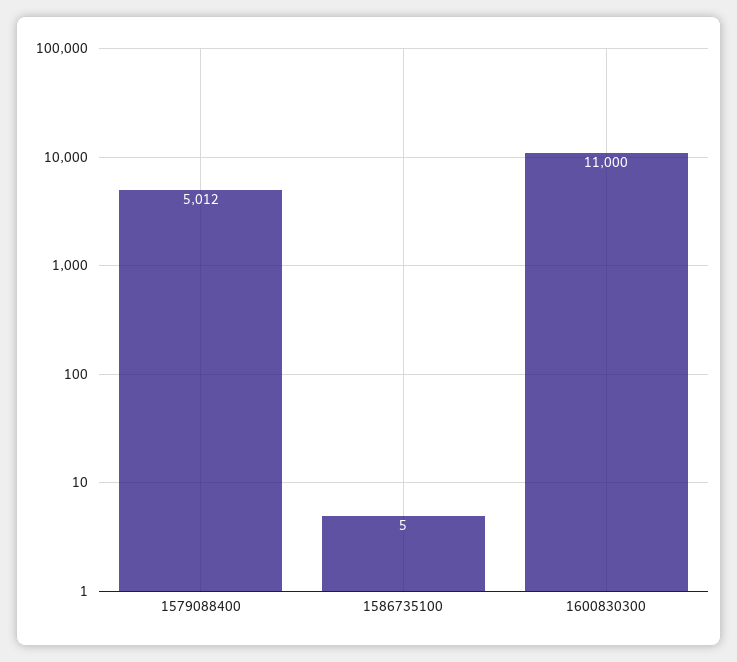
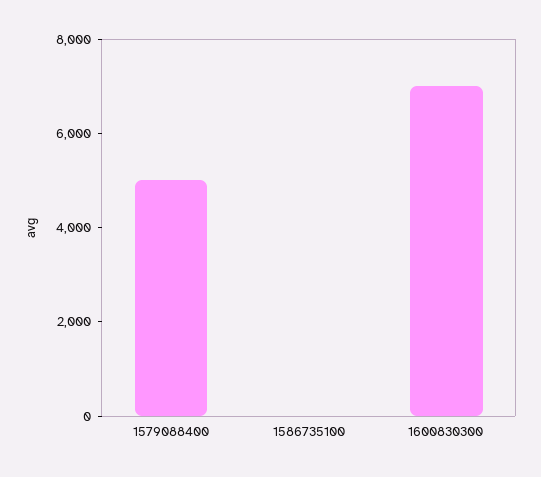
1600830300: 11000 -> 7000

